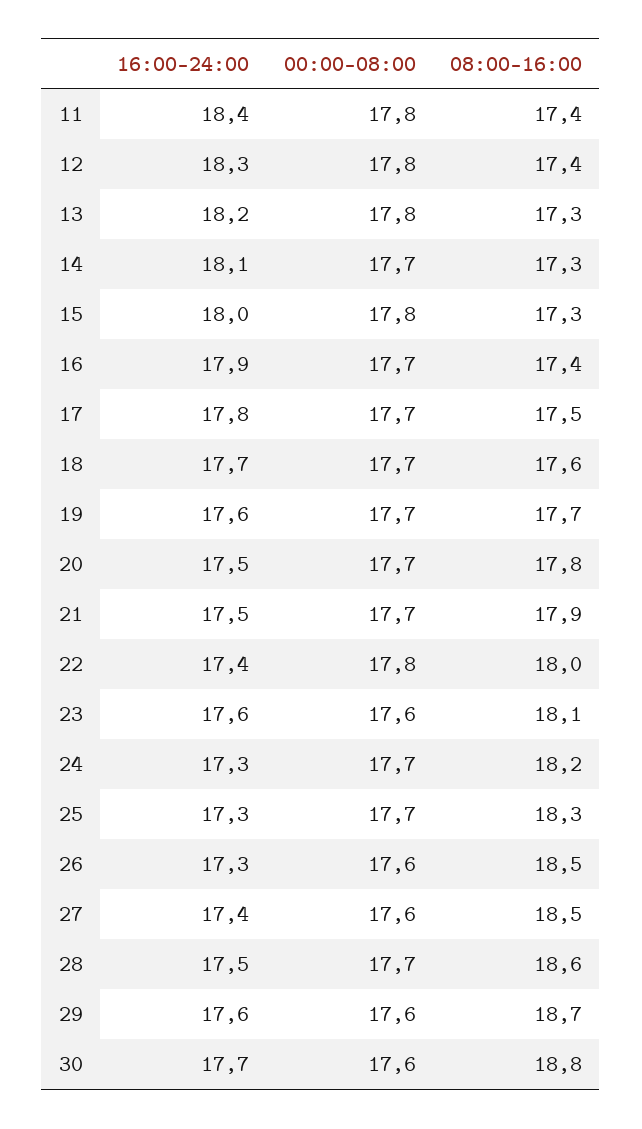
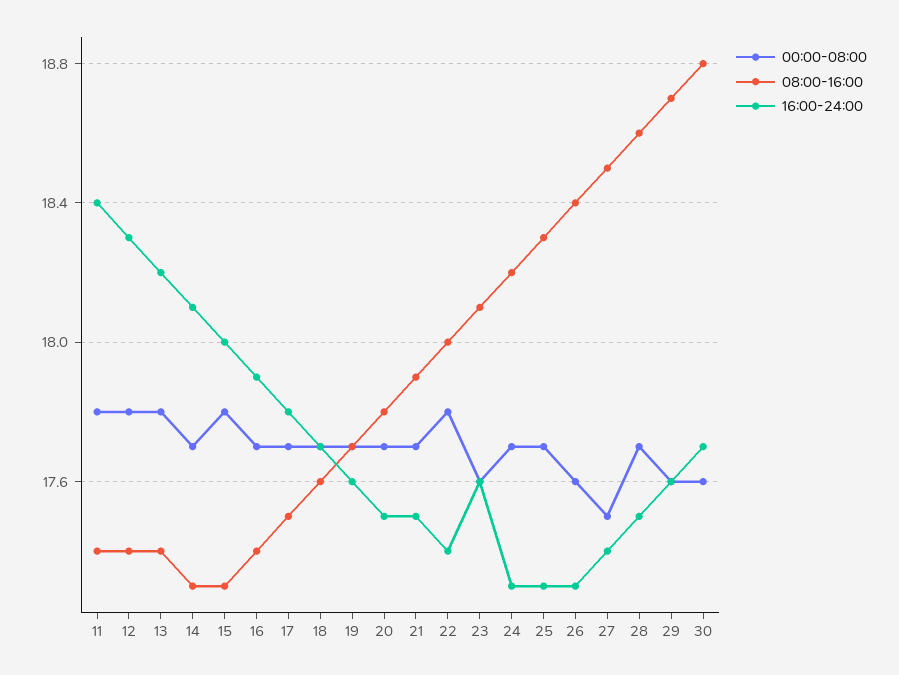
08:00-16:00, 13: 17.3 -> 17.4
08:00-16:00, 26: 18.5 -> 18.4
00:00-08:00, 27: 17.6 -> 17.5

